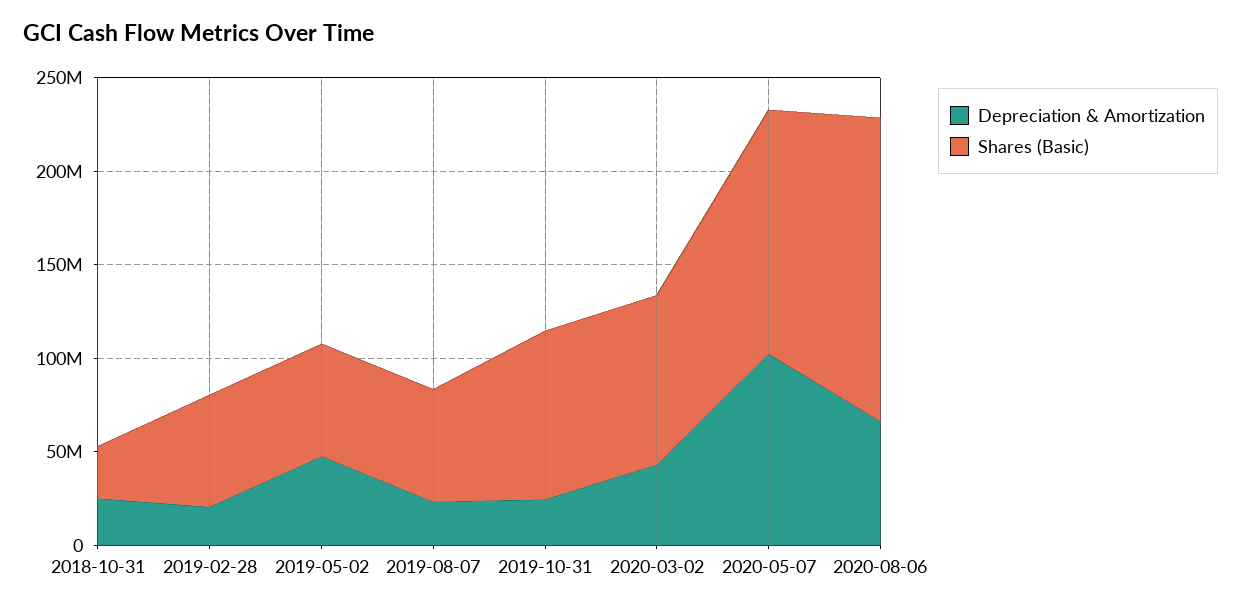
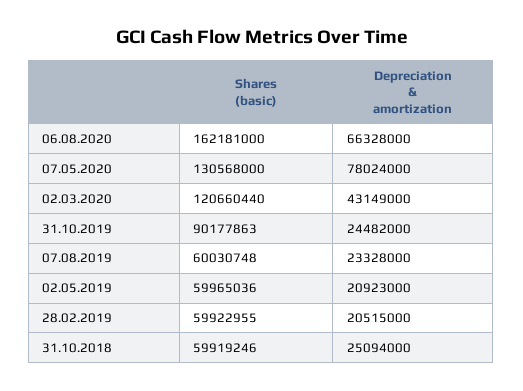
Shares (Basic), 2018-10-31: 30000000 -> 59919246
Depreciation & Amortization, 2019-05-02: 50000000 -> 20923000
Shares (Basic), 2020-03-02: 90000000 -> 120660440
Depreciation & Amortization, 2020-05-07: 100000000 -> 78024000

